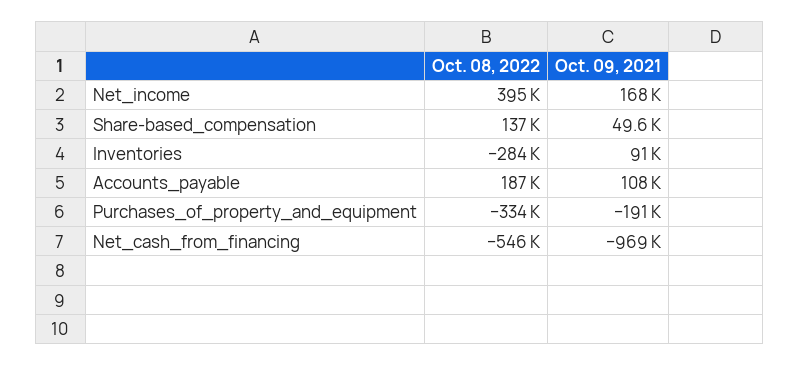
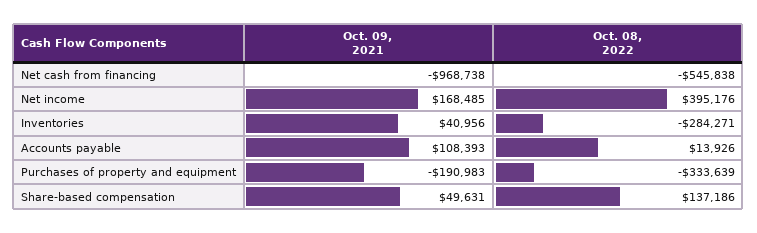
Oct. 09, 2021, Inventories: 91000 -> 40956
Oct. 08, 2022, Accounts_payable: 187000 -> 13926

